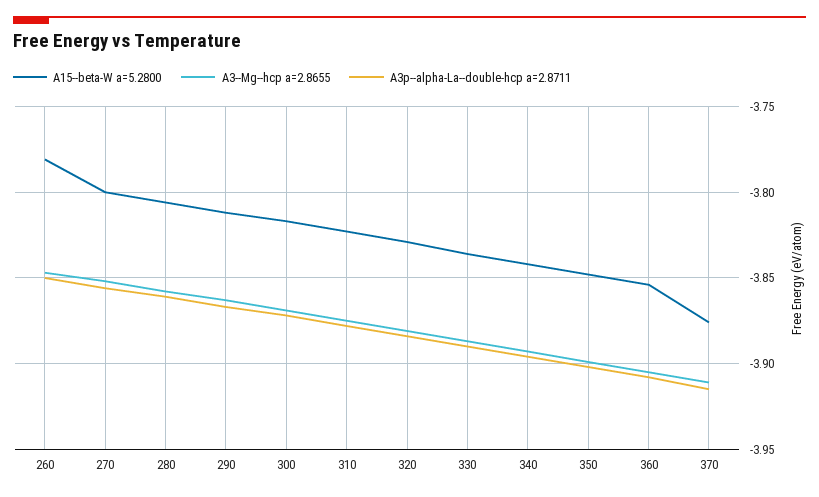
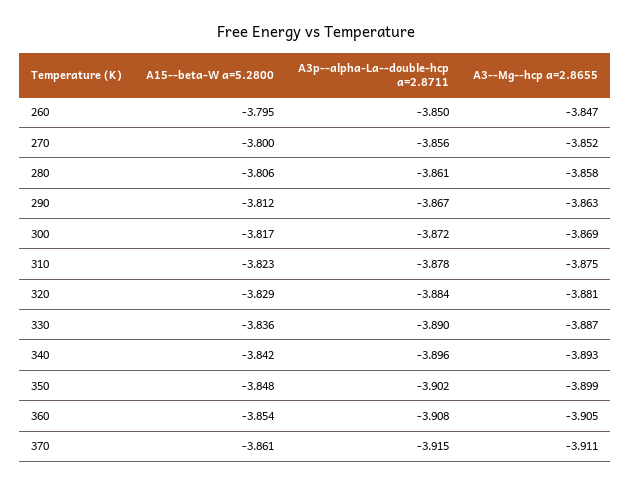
A15--beta-W a=5.2800, 260: -3.78 -> -3.795
A15--beta-W a=5.2800, 370: -3.875 -> -3.861

